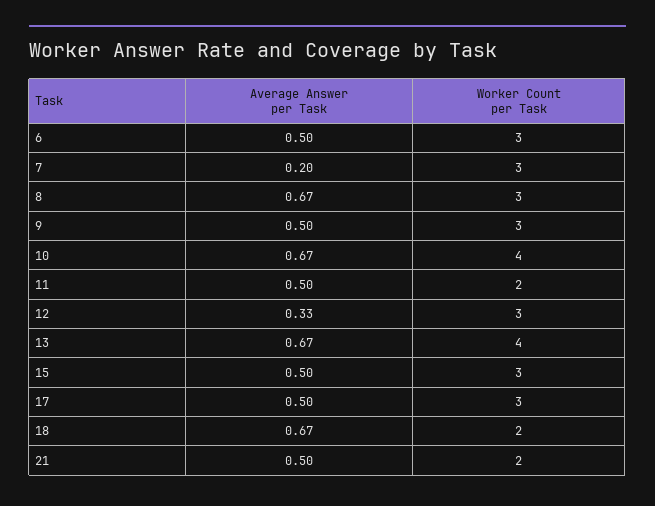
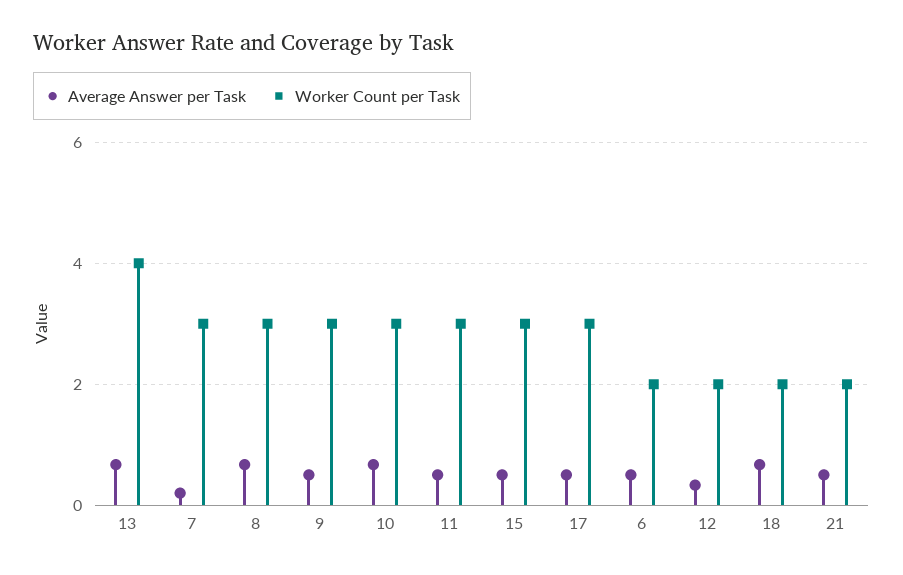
Worker Count per Task, 6: 3 -> 2
Worker Count per Task, 10: 4 -> 3
Worker Count per Task, 11: 2 -> 3
Worker Count per Task, 12: 3 -> 2

